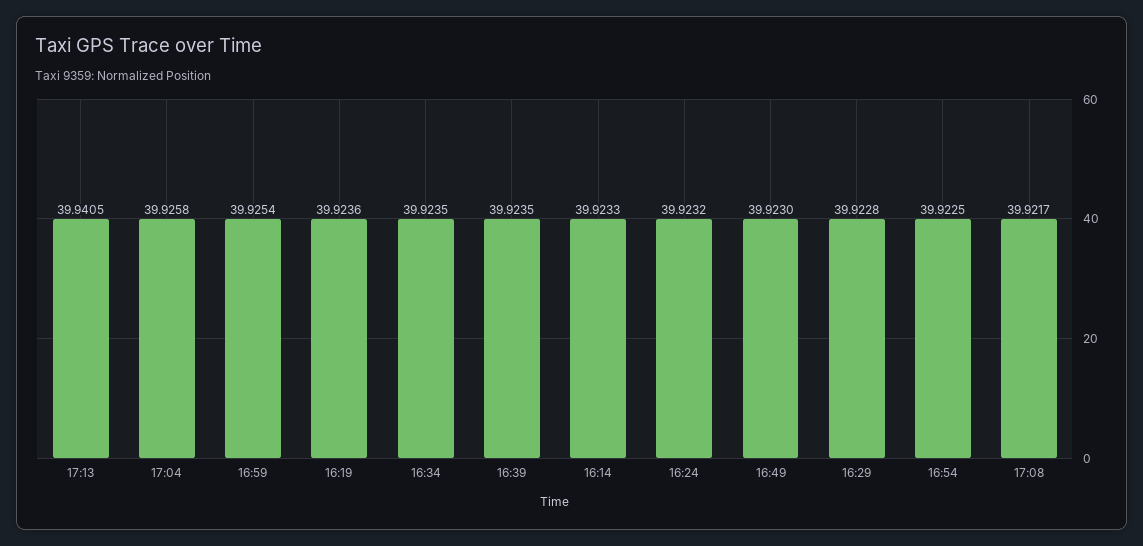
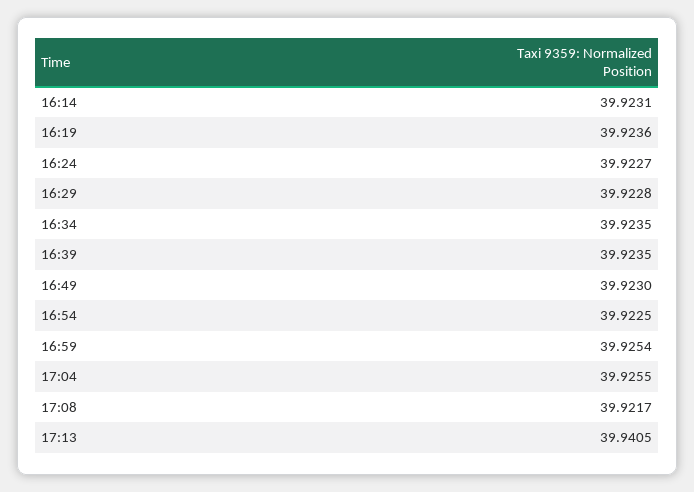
17:04: 39.9258 -> 39.9255
16:14: 39.9233 -> 39.9231
16:24: 39.9232 -> 39.9227

